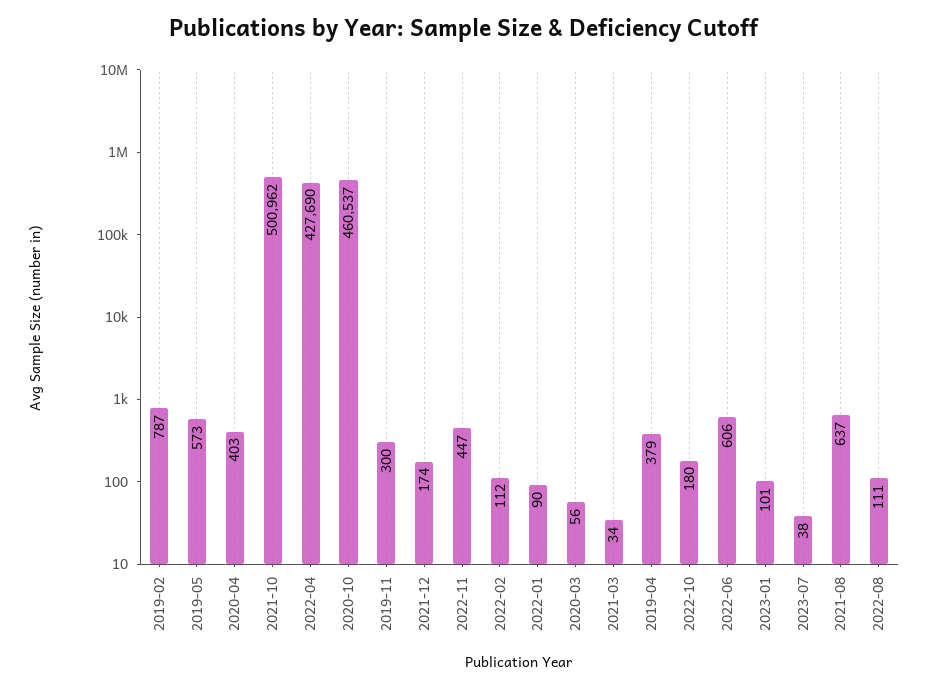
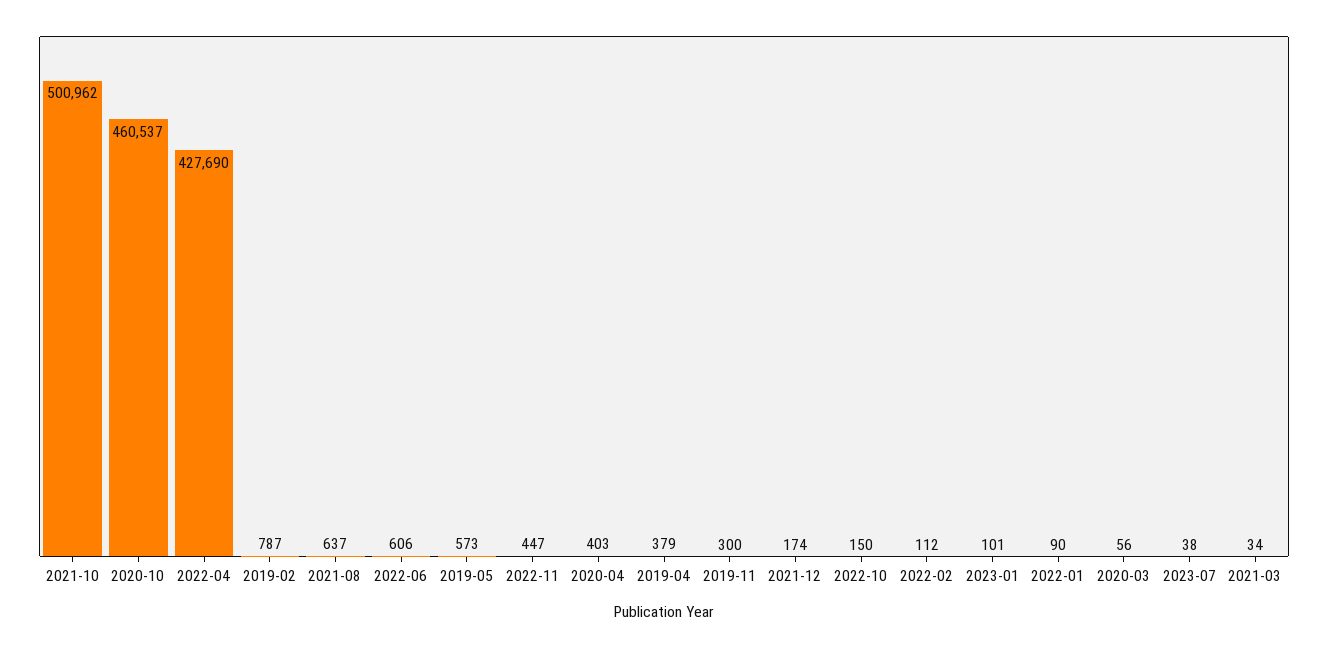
2022-10: 180 -> 150
2022-08: 111 -> none

